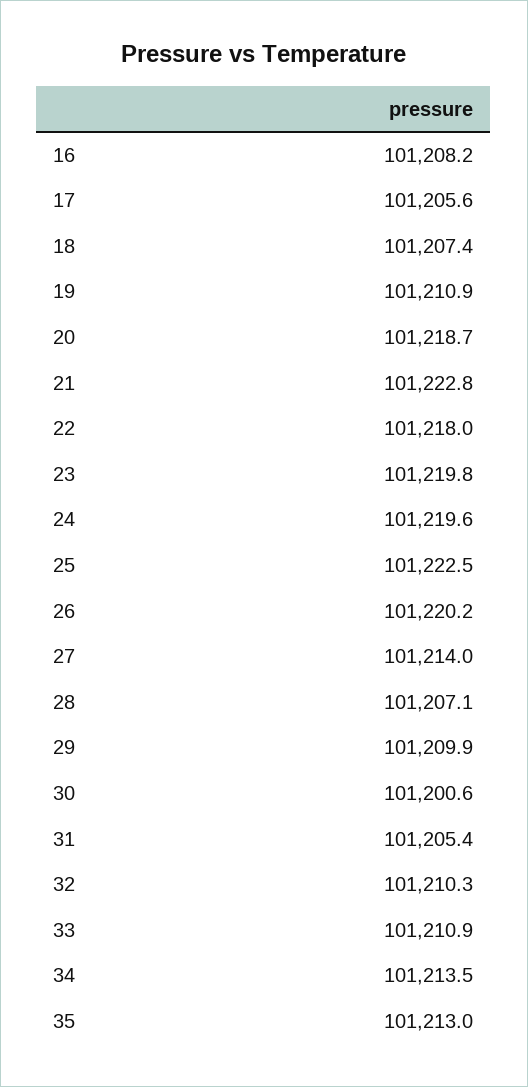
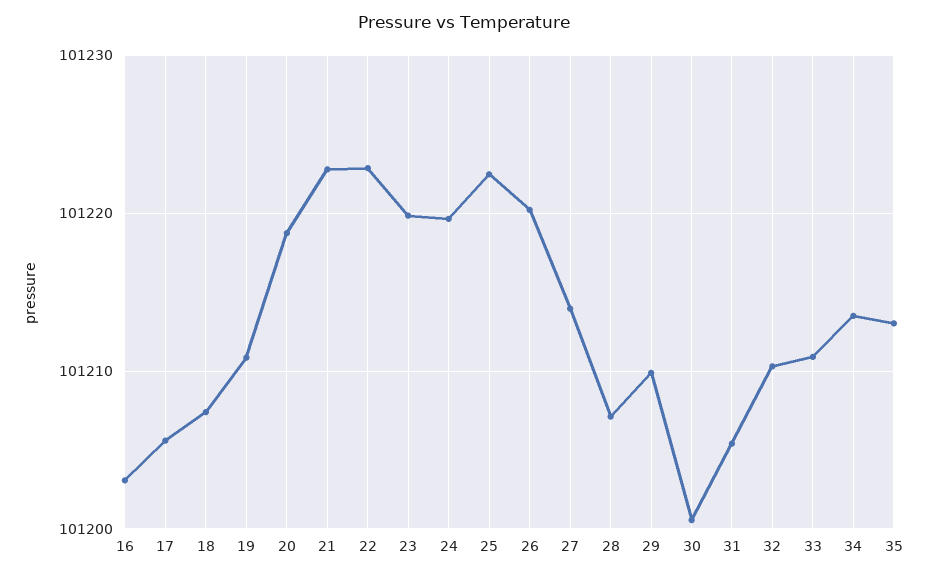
16: 101208.2 -> 101203
22: 101218 -> 101223

